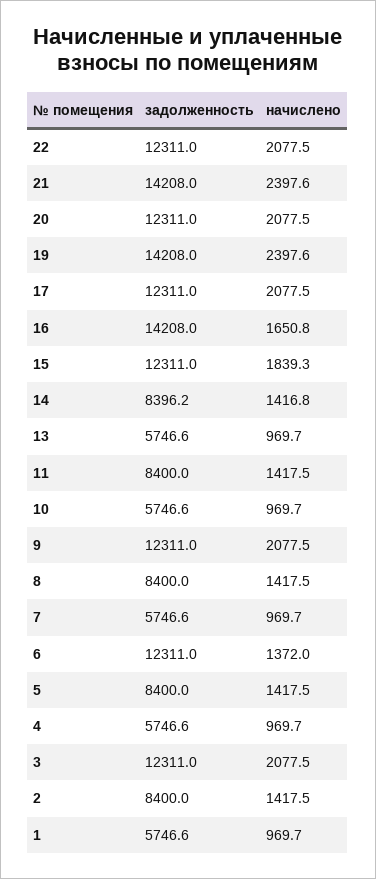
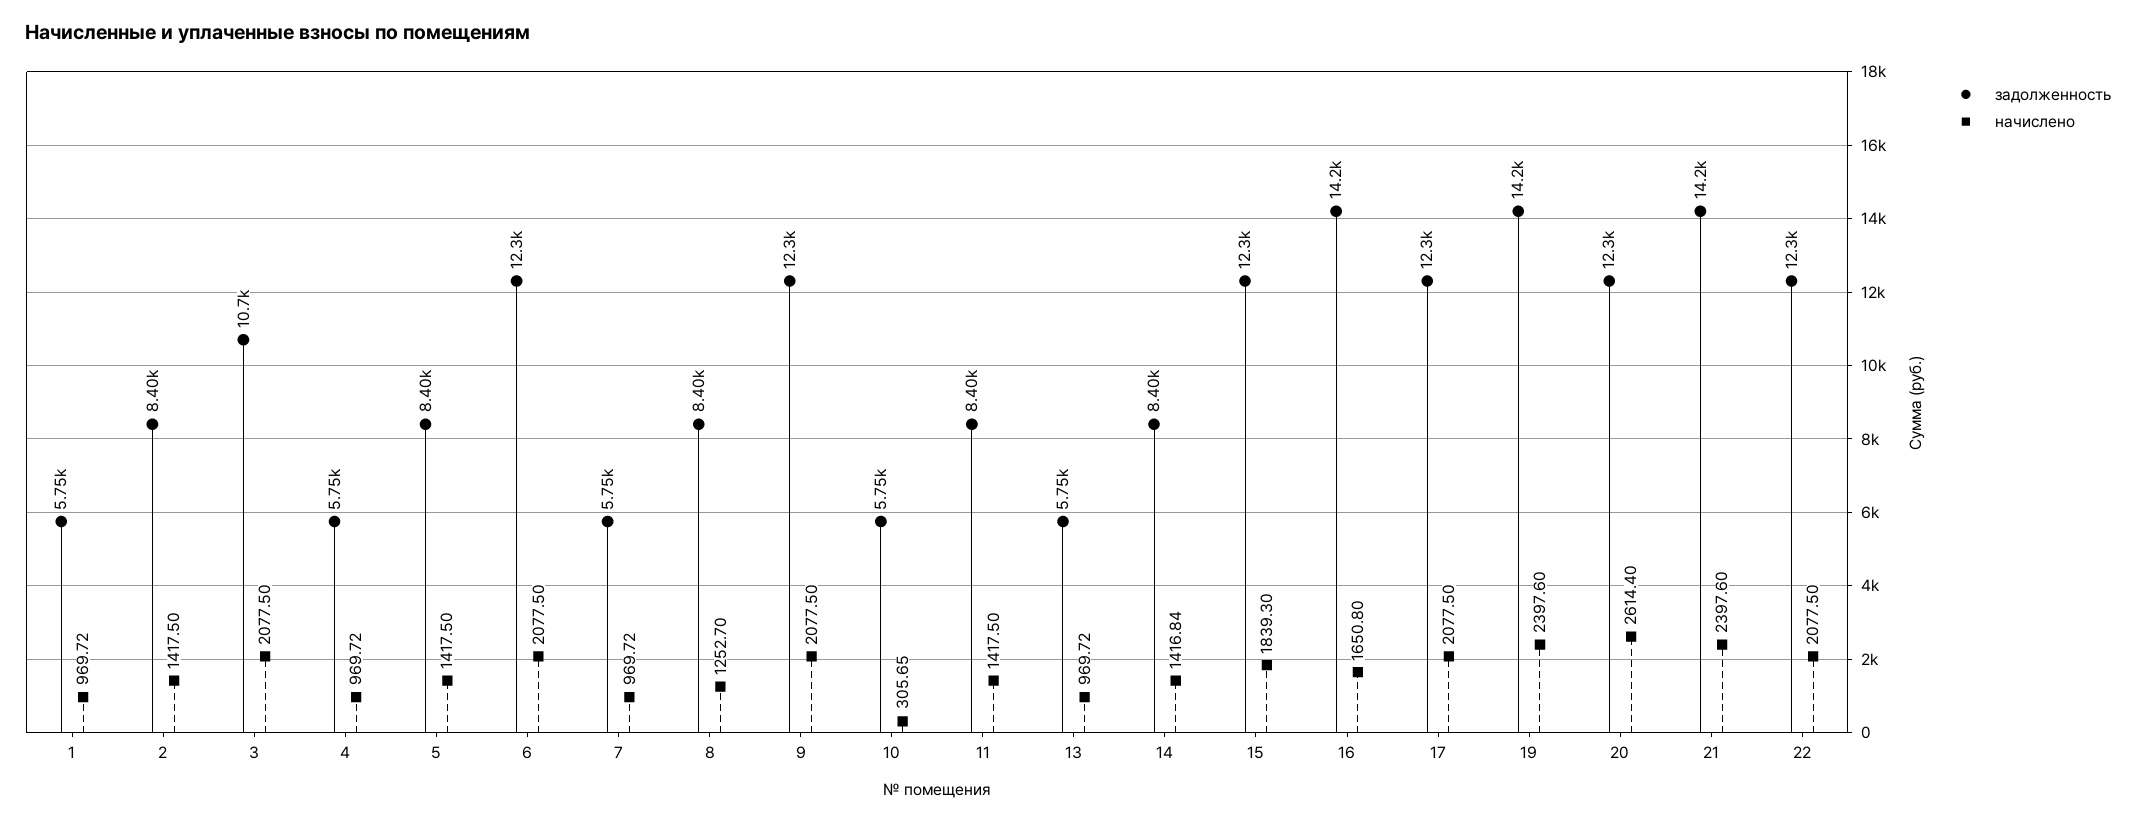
начислено, 20: 2077.5 -> 2614.4
начислено, 10: 969.7 -> 305.65
начислено, 8: 1417.5 -> 1252.7
начислено, 6: 1372 -> 2077.5
задолженность, 3: 12311 -> 10700

